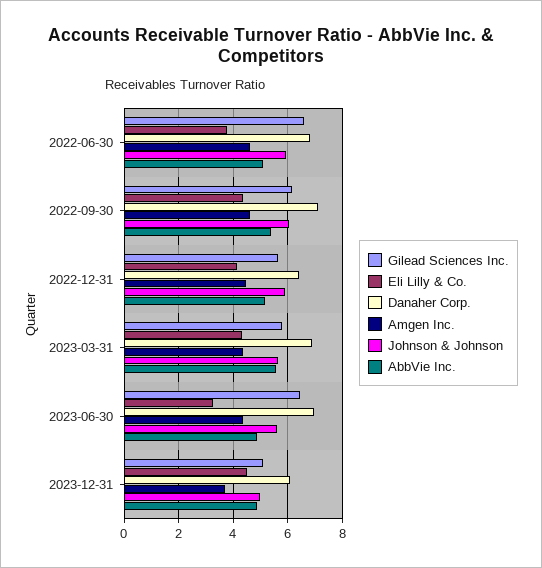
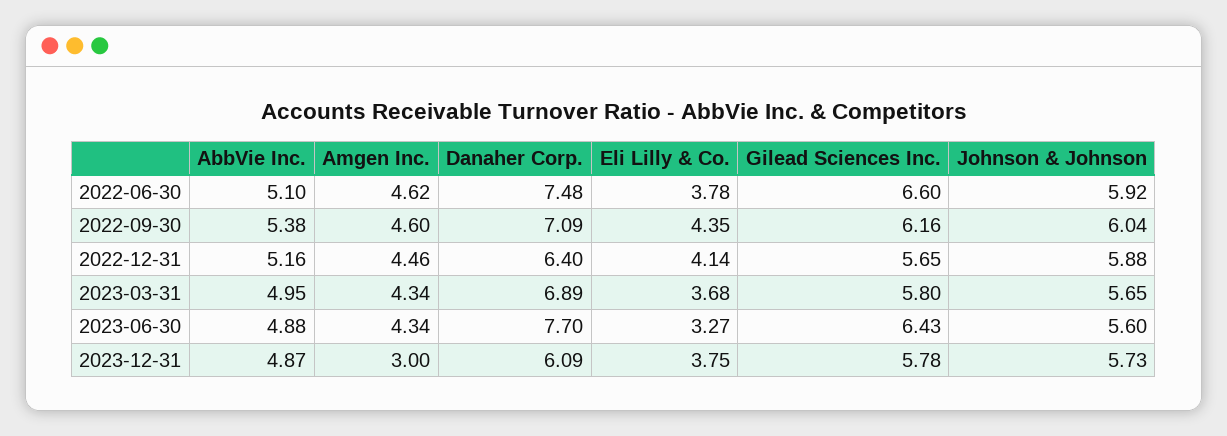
Danaher Corp., 2022-06-30: 6.75 -> 7.48
Eli Lilly & Co., 2023-03-31: 4.25 -> 3.68
AbbVie Inc., 2023-03-31: 5.5 -> 4.95
Danaher Corp., 2023-06-30: 7 -> 7.7
Gilead Sciences Inc., 2023-12-31: 5 -> 5.78
Eli Lilly & Co., 2023-12-31: 4.5 -> 3.75
Amgen Inc., 2023-12-31: 3.75 -> 3
Johnson & Johnson, 2023-12-31: 5 -> 5.73

